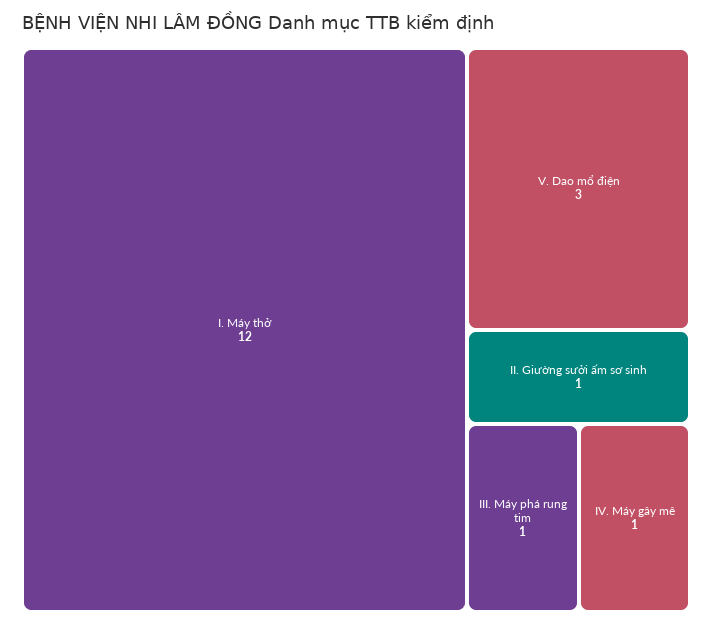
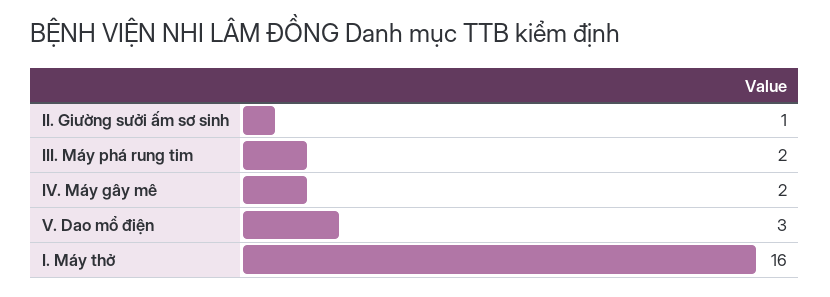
I. Máy thở: 12 -> 16
III. Máy phá rung tim: 1 -> 2
IV. Máy gây mê: 1 -> 2

